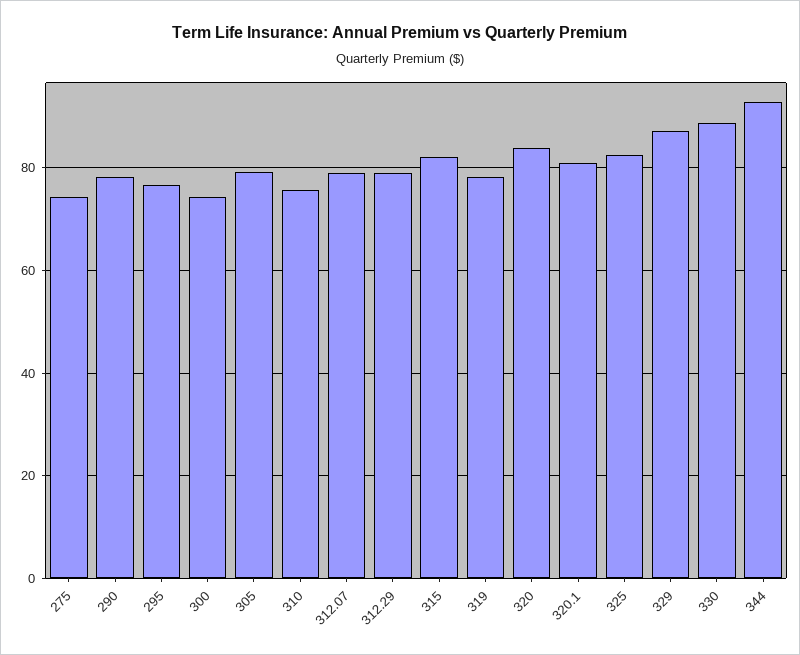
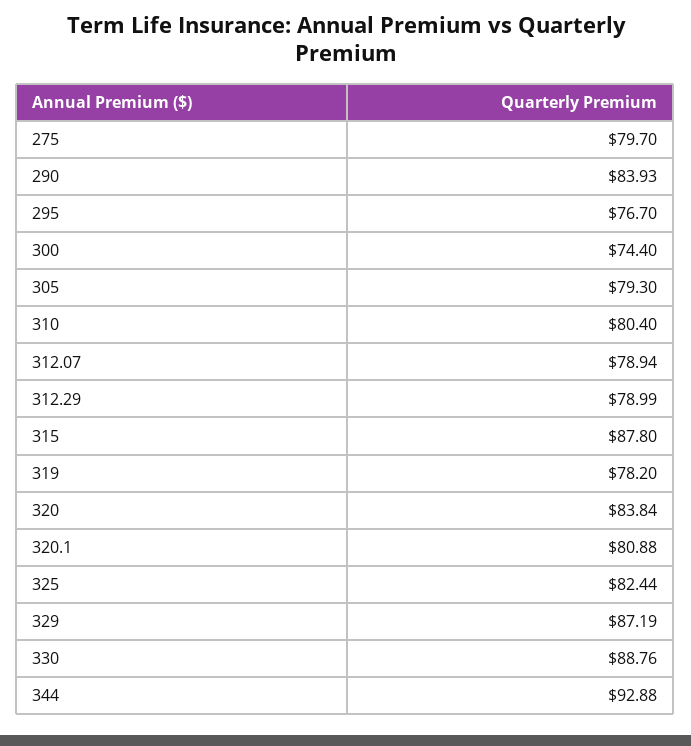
275: 74 -> 79.7
290: 78 -> 83.93
310: 76 -> 80.4
315: 82 -> 87.8

